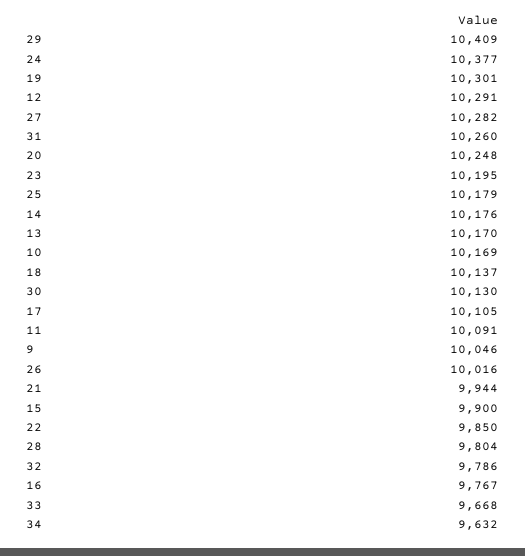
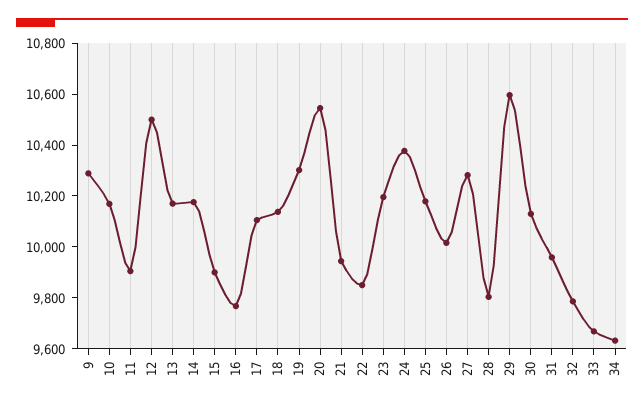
29: 10409 -> 10600
12: 10291 -> 10500
31: 10260 -> 9950
20: 10248 -> 10550
11: 10091 -> 9900
9: 10046 -> 10300

